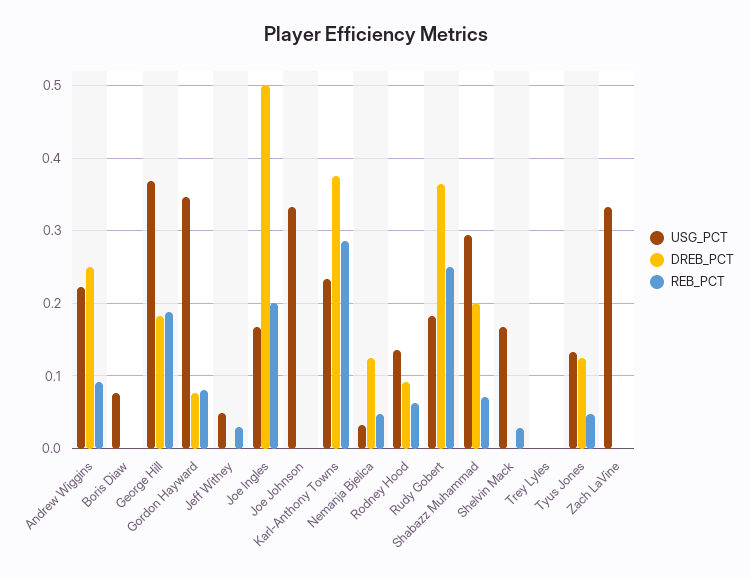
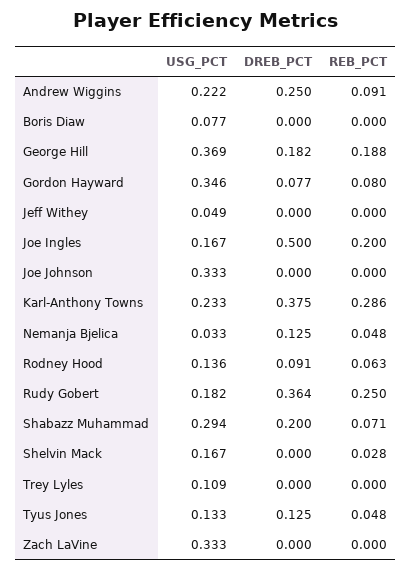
REB_PCT, Jeff Withey: 0.03 -> 0
USG_PCT, Trey Lyles: 0 -> 0.109

